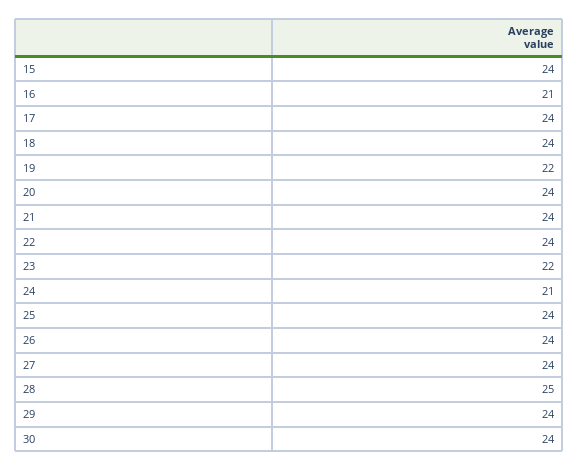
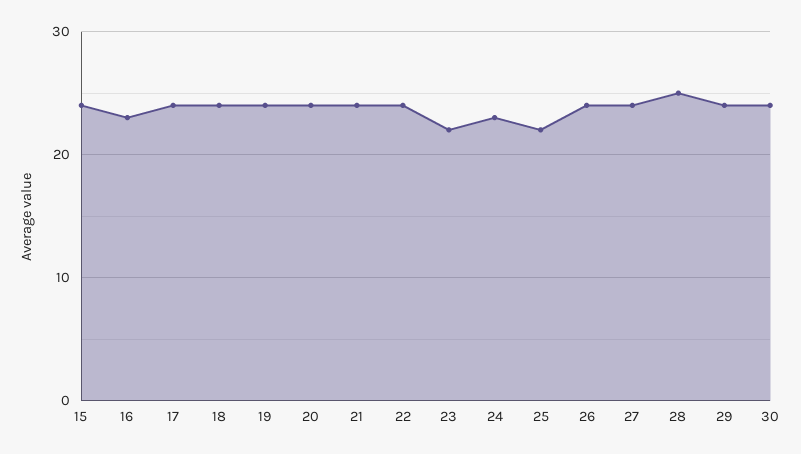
16: 21 -> 23
19: 22 -> 24
24: 21 -> 23
25: 24 -> 22

